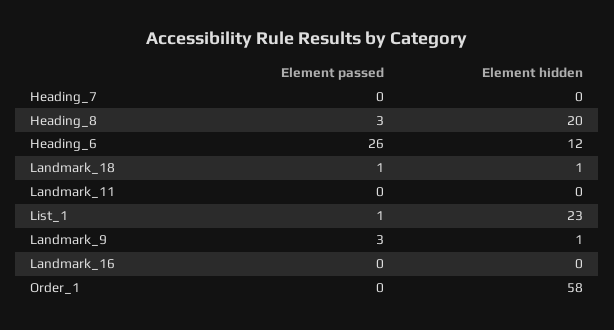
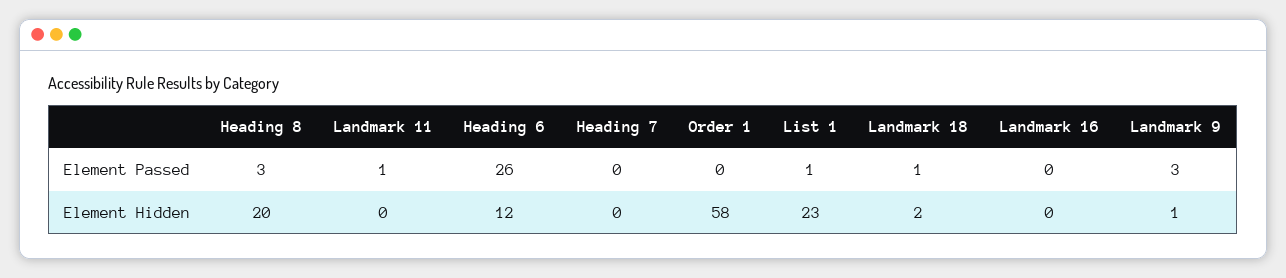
Element hidden, Landmark_18: 1 -> 2
Element passed, Landmark_11: 0 -> 1

